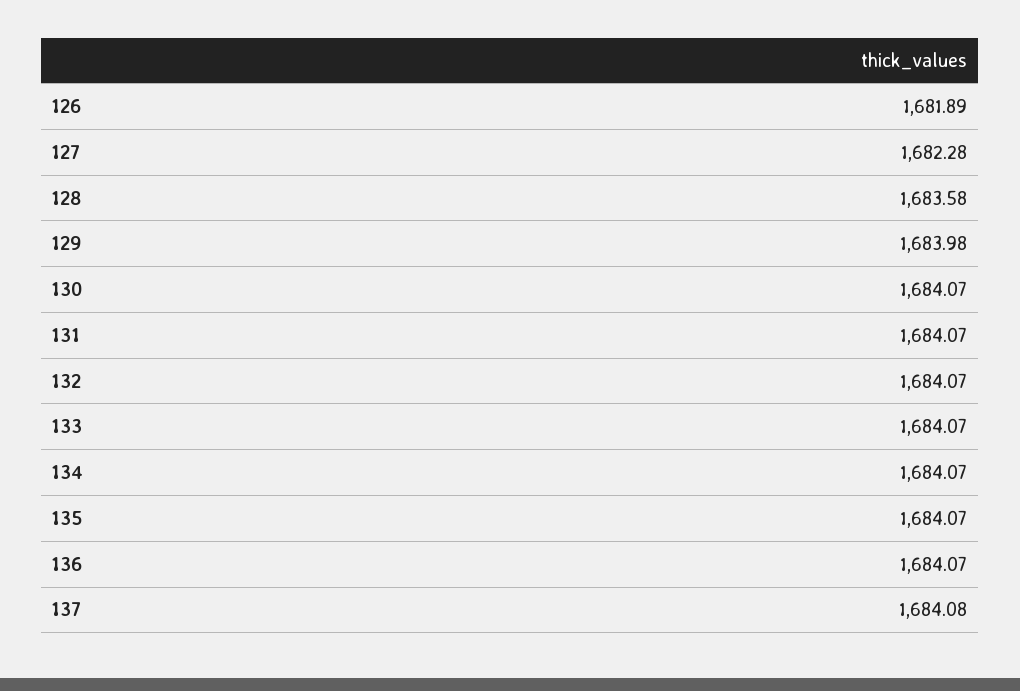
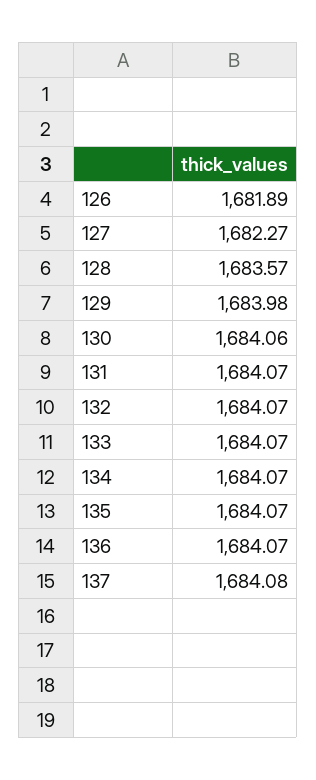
127: 1682.28 -> 1682.27
128: 1683.58 -> 1683.57
130: 1684.07 -> 1684.06

